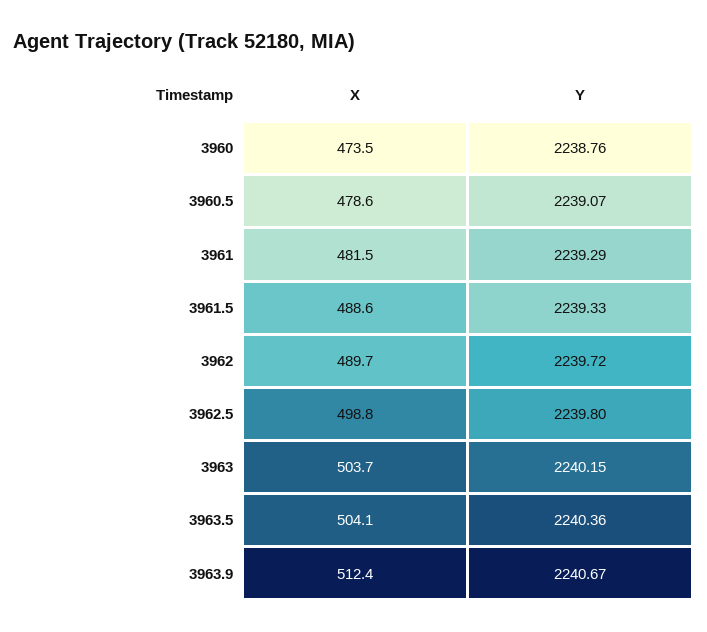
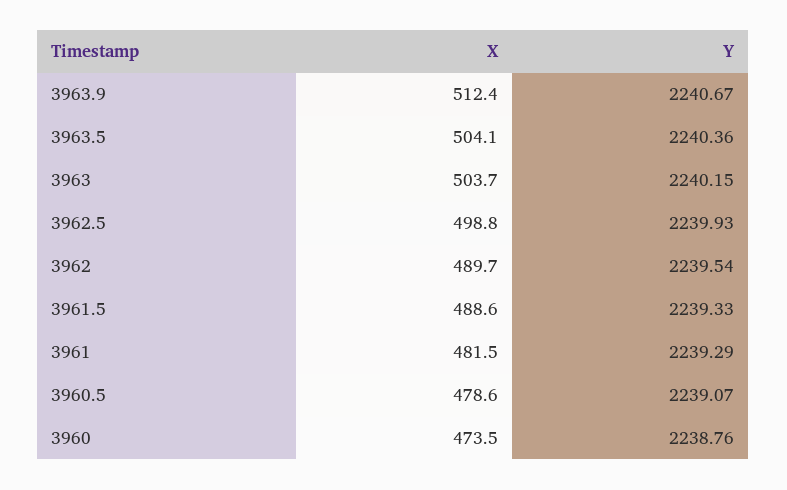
Y, 3962: 2239.72 -> 2239.54
Y, 3962.5: 2239.8 -> 2239.93

